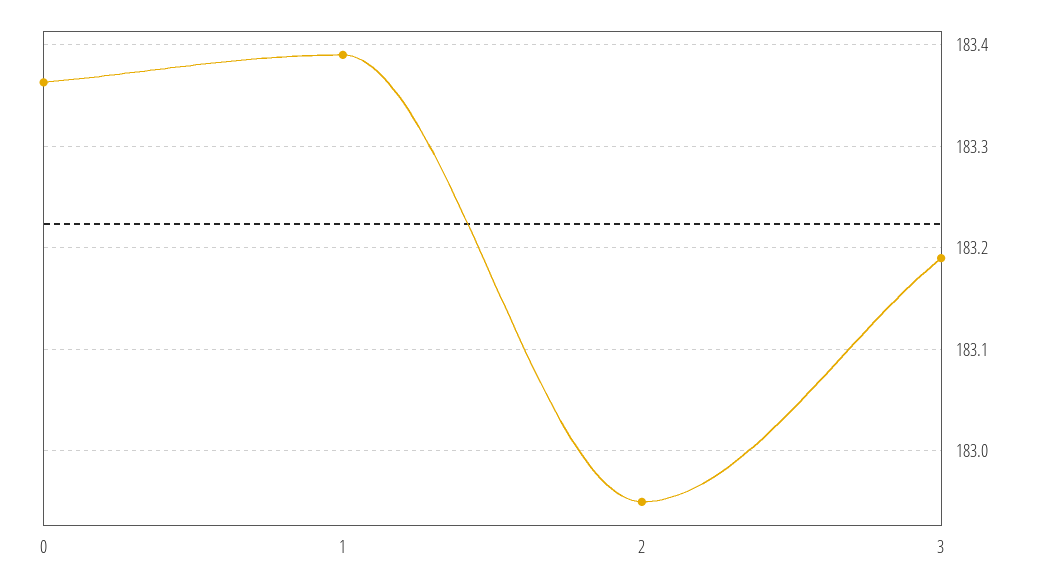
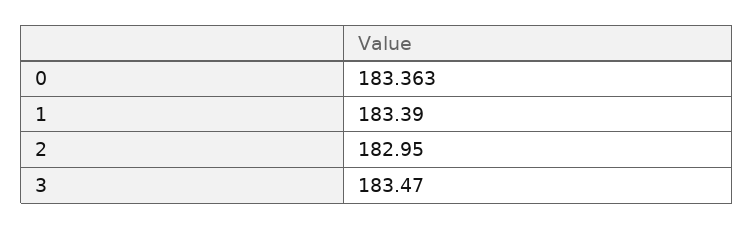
3: 183.19 -> 183.47

